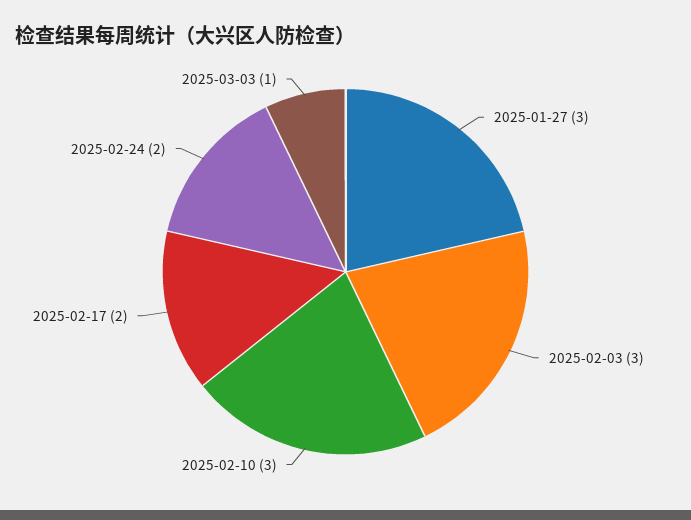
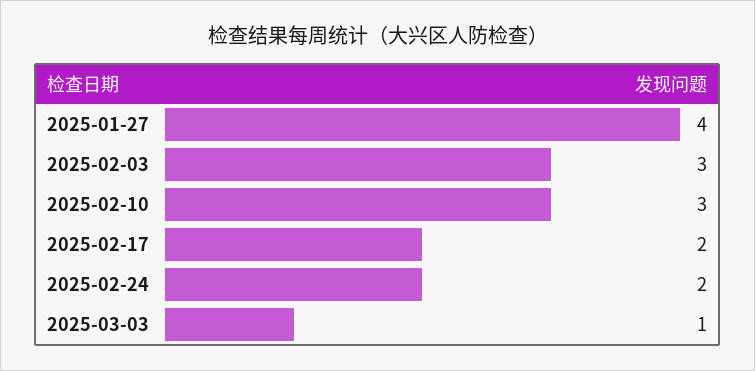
2025-01-27: 3 -> 4

